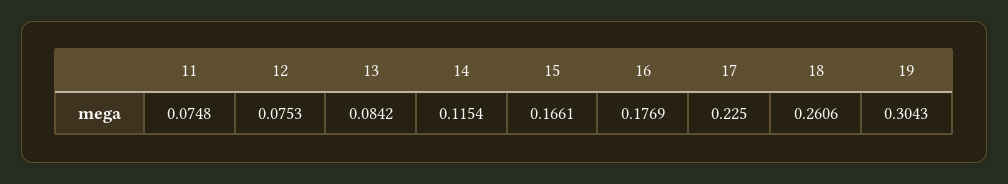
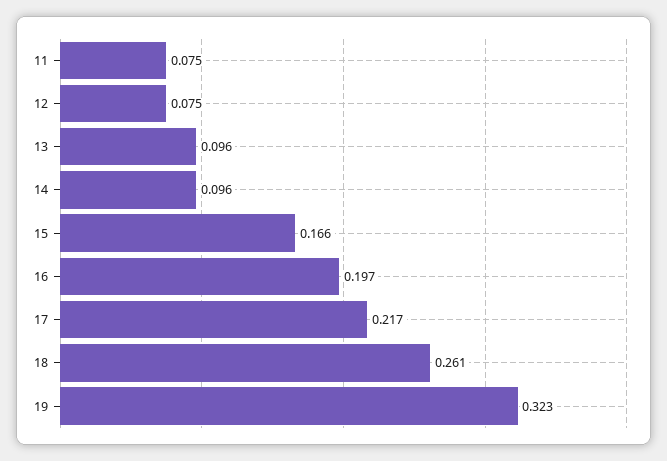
13: 0.0842 -> 0.096
14: 0.1154 -> 0.096
16: 0.1769 -> 0.197
17: 0.225 -> 0.217
19: 0.3043 -> 0.323

